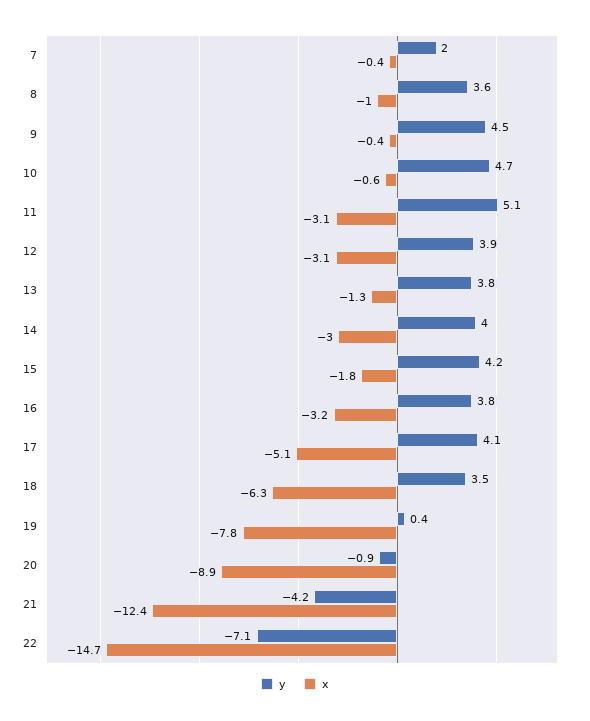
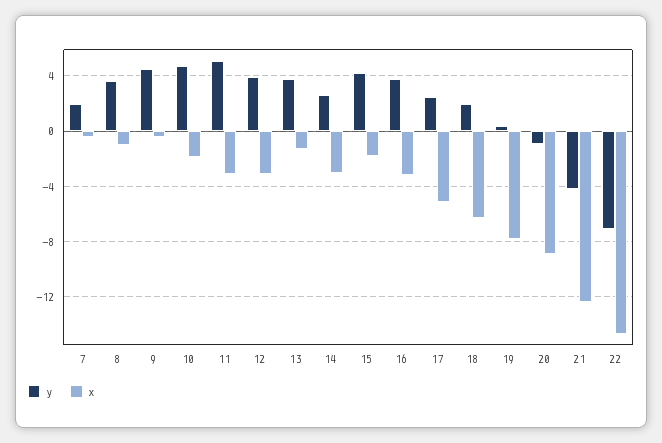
x, 10: -0.6 -> -2
y, 14: 4 -> 2.5
y, 17: 4.1 -> 2.5
y, 18: 3.5 -> 2

